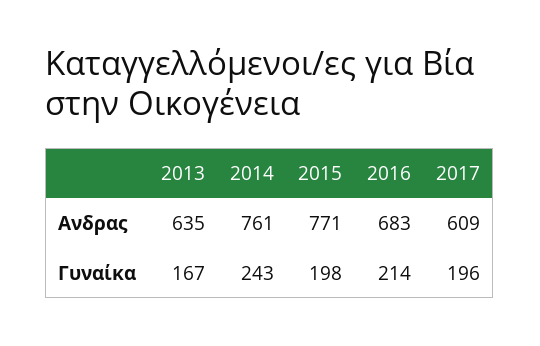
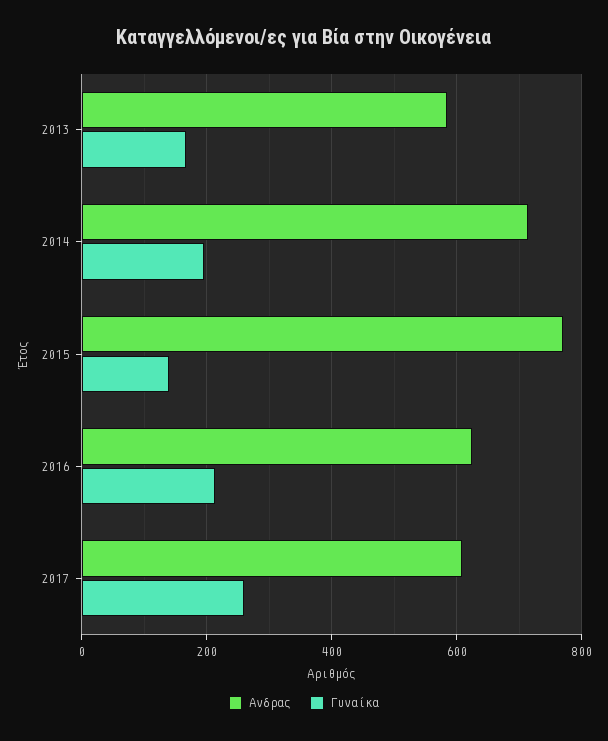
Aνδρας, 2013: 635 -> 580
Aνδρας, 2014: 761 -> 720
Aνδρας, 2016: 683 -> 620
Γυναίκα, 2014: 243 -> 200
Γυναίκα, 2015: 198 -> 140
Γυναίκα, 2017: 196 -> 260

